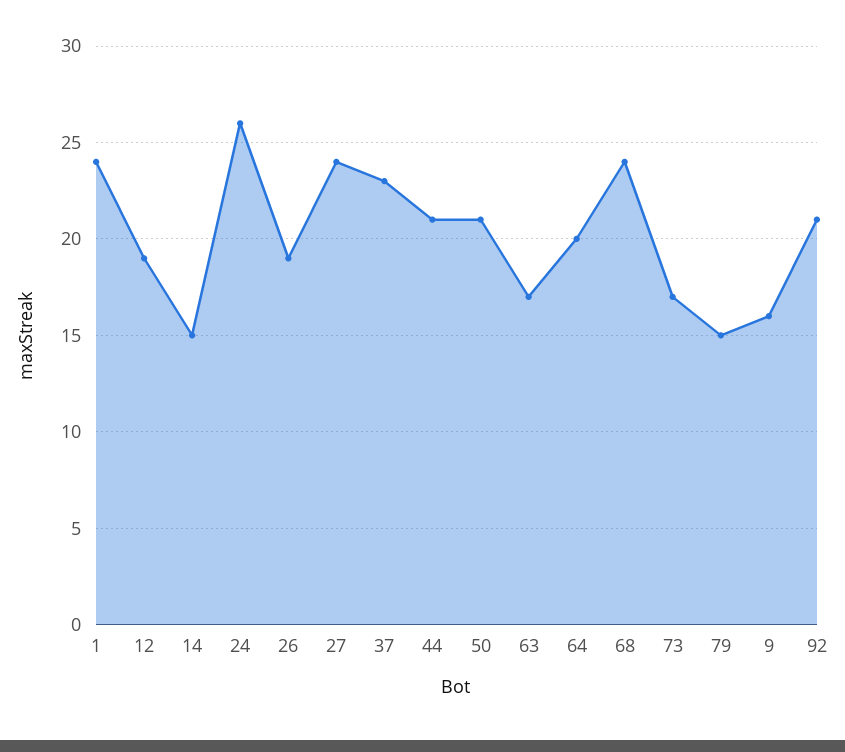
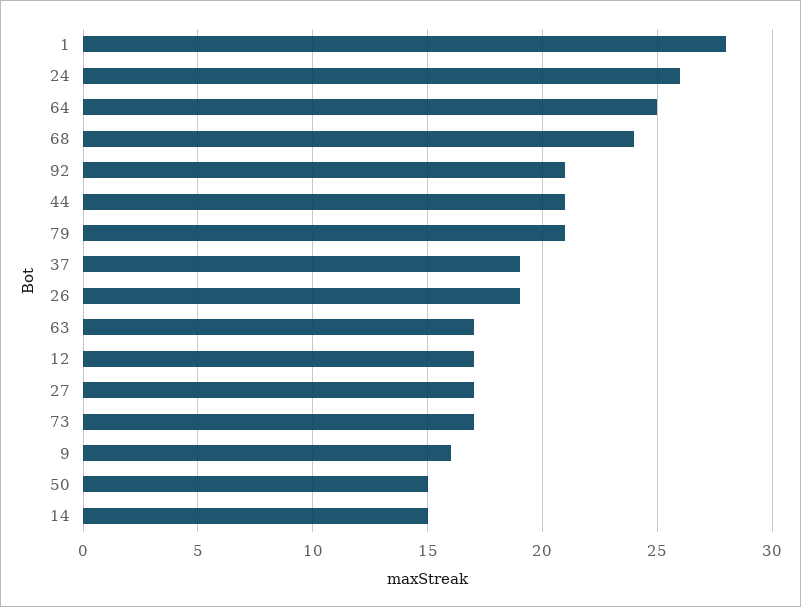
1: 24 -> 28
12: 19 -> 17
27: 24 -> 17
37: 23 -> 19
50: 21 -> 15
64: 20 -> 25
79: 15 -> 21

